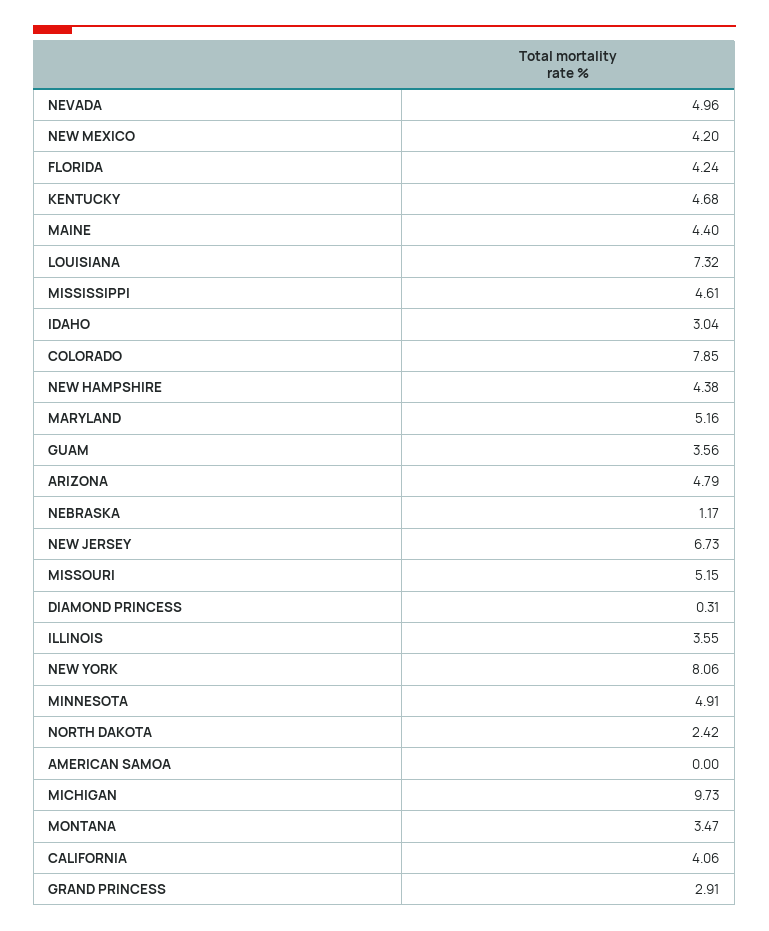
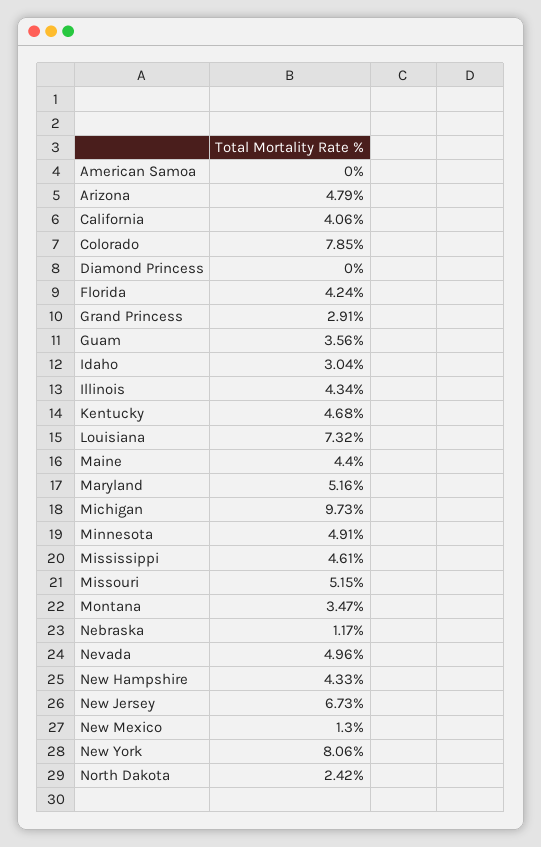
NEW MEXICO: 4.2 -> 1.3
NEW HAMPSHIRE: 4.38 -> 4.33
DIAMOND PRINCESS: 0.31 -> 0
ILLINOIS: 3.55 -> 4.34

